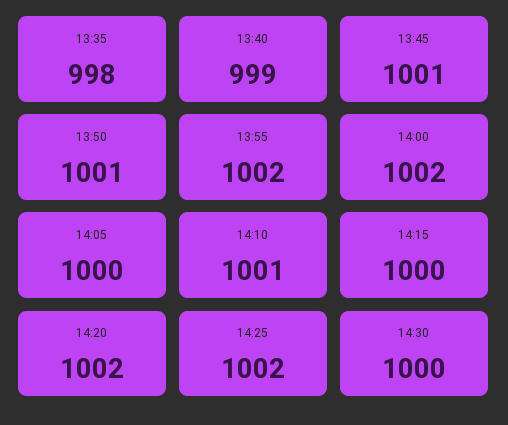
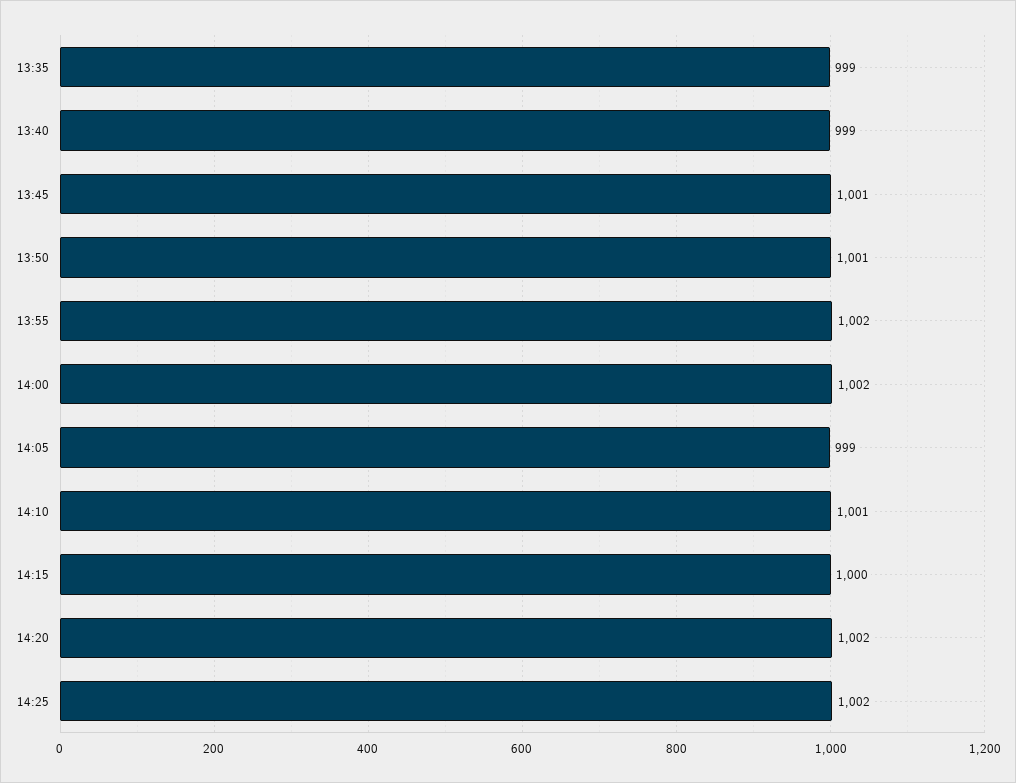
13:35: 998 -> 999
14:05: 1000 -> 999
14:30: 1000 -> none

